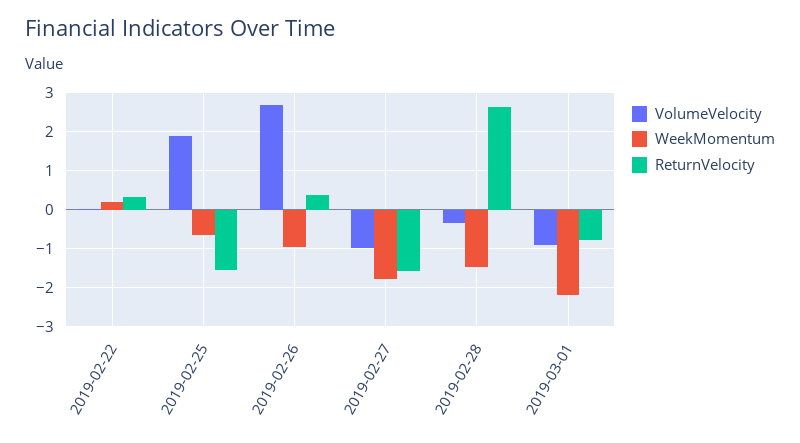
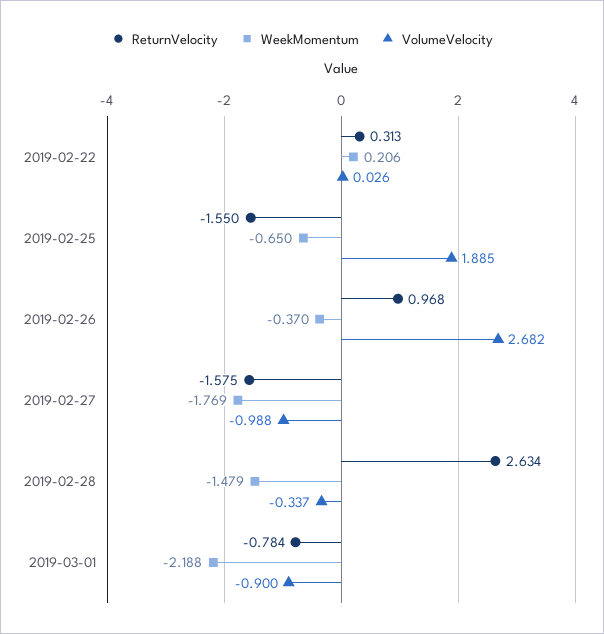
WeekMomentum, 2019-02-26: -1 -> -0.37
ReturnVelocity, 2019-02-26: 0.4 -> 0.968

